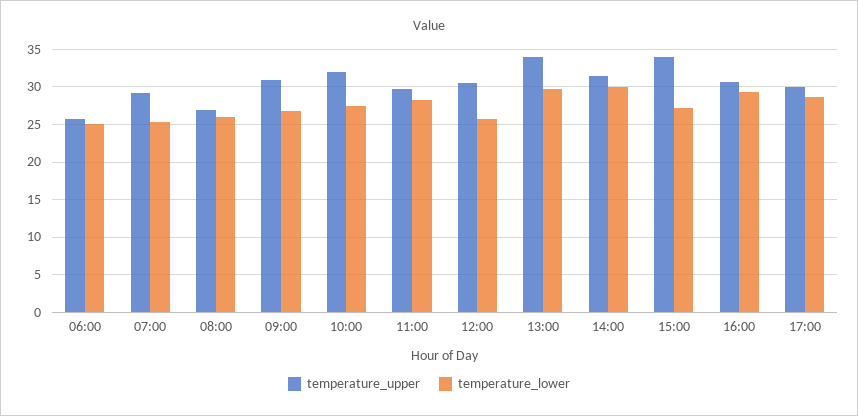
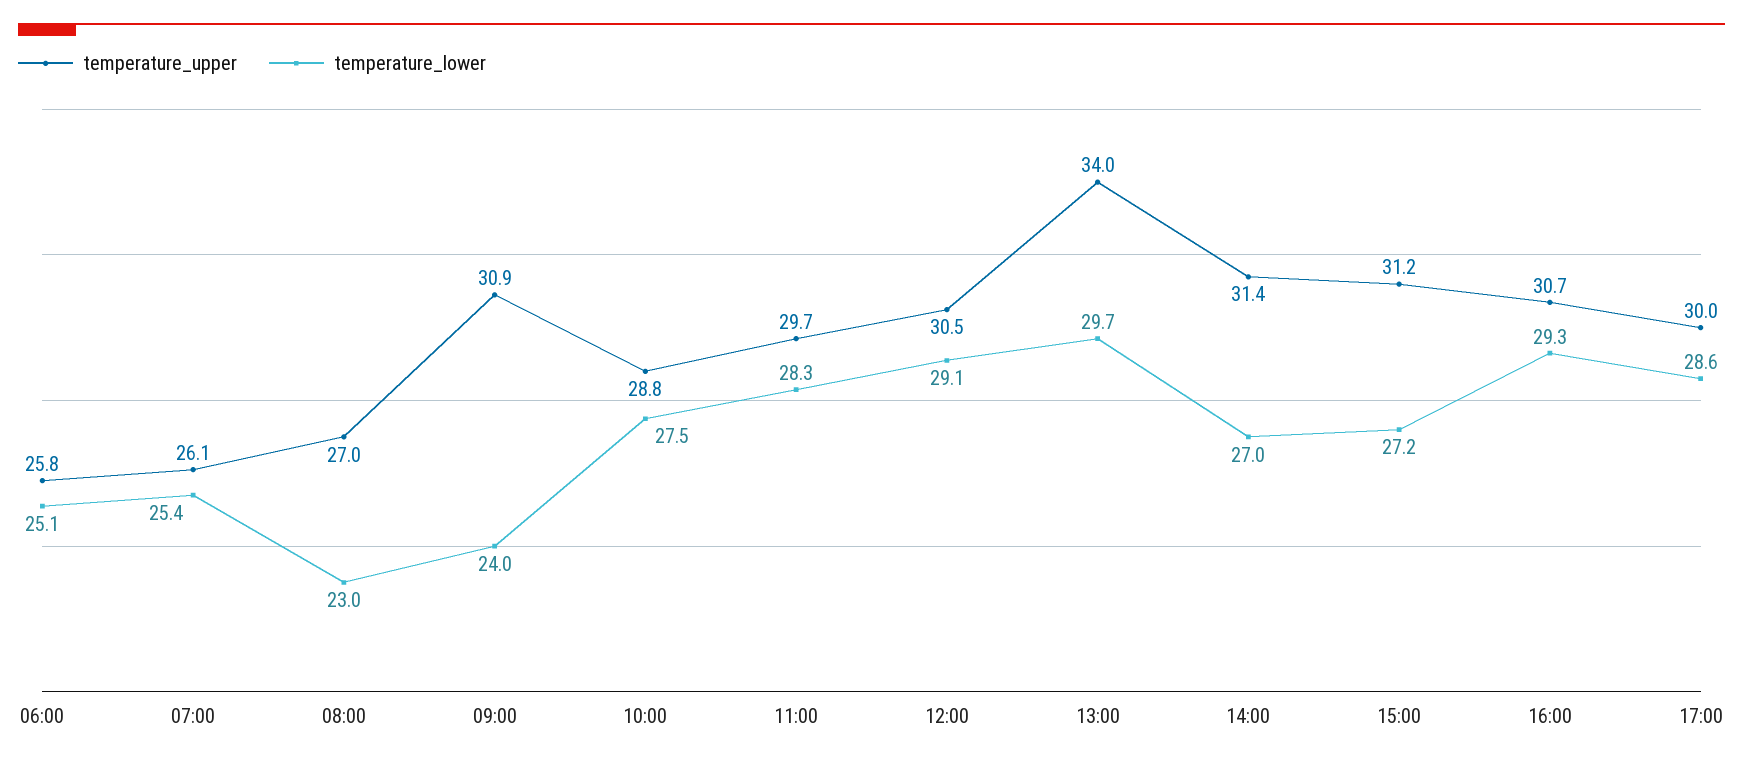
temperature_upper, 07:00: 29 -> 26.1
temperature_lower, 08:00: 26 -> 23
temperature_lower, 09:00: 27 -> 24
temperature_upper, 10:00: 32 -> 28.8
temperature_lower, 12:00: 26 -> 29.1
temperature_lower, 14:00: 30 -> 27
temperature_upper, 15:00: 34 -> 31.2

